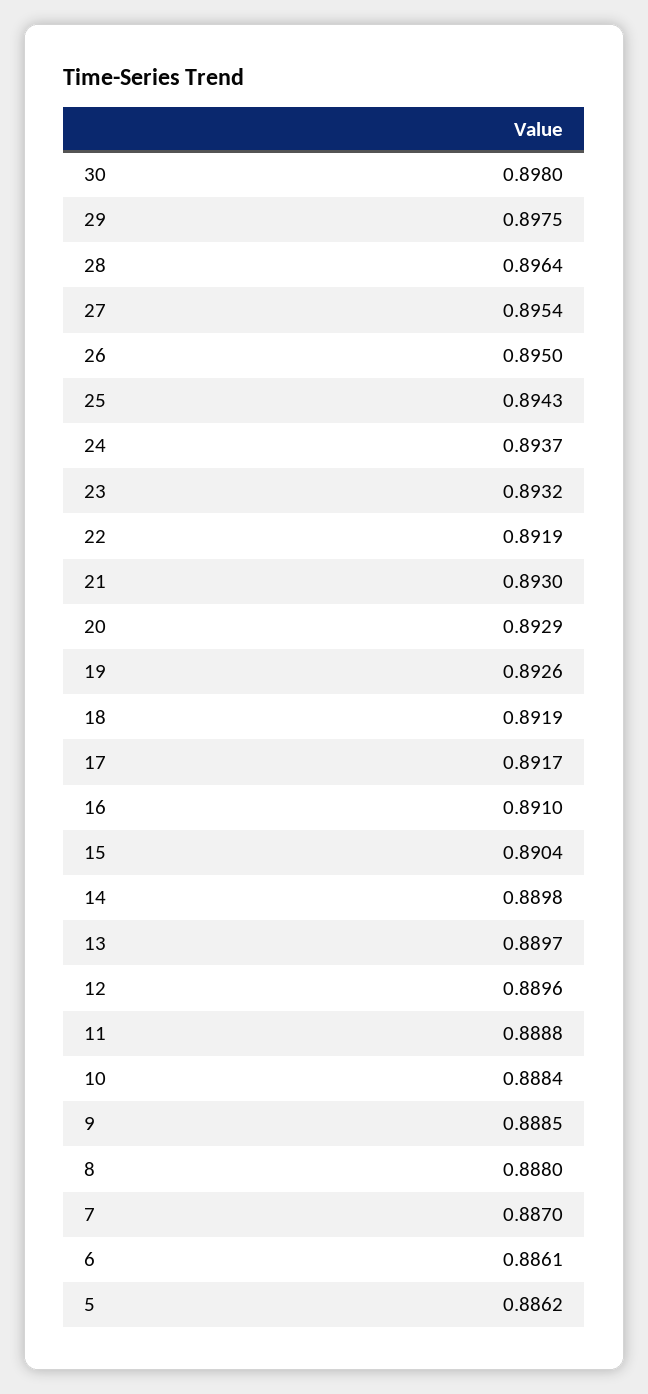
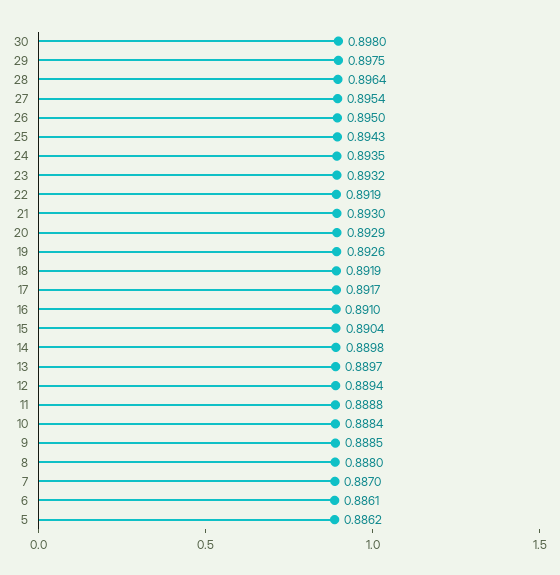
24: 0.8937 -> 0.8935
12: 0.8896 -> 0.8894

